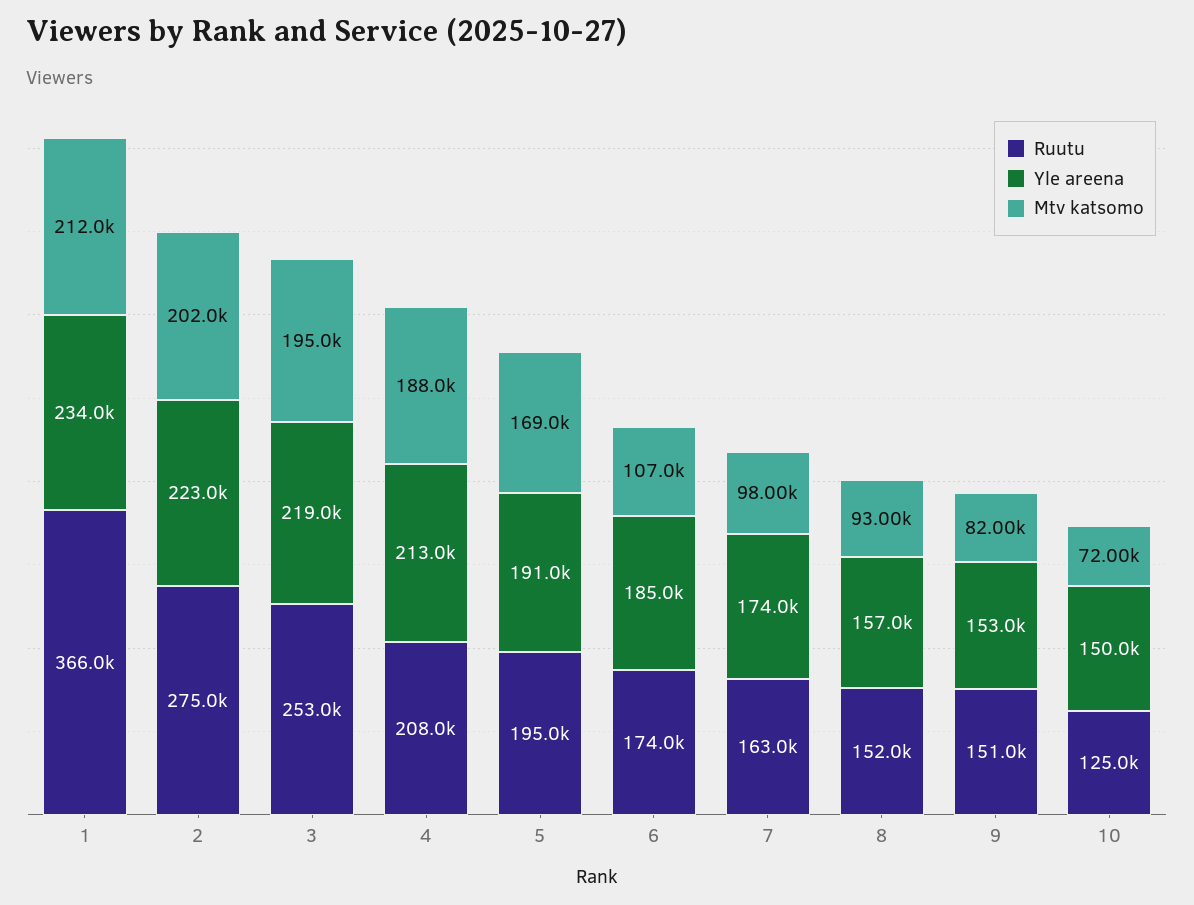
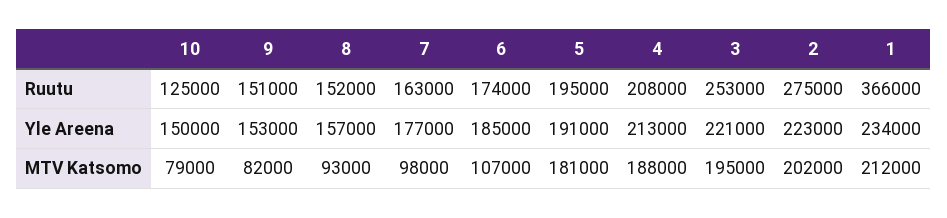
Yle areena, 3: 219000 -> 221000
Mtv katsomo, 5: 169000 -> 181000
Yle areena, 7: 174000 -> 177000
Mtv katsomo, 10: 72000 -> 79000

